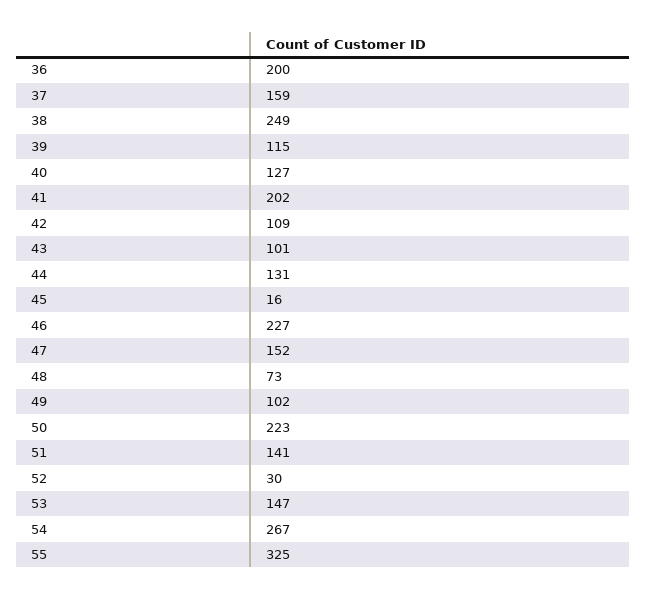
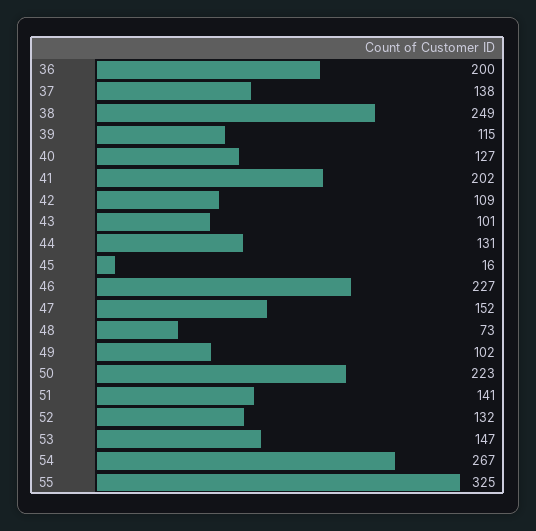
37: 159 -> 138
52: 30 -> 132

